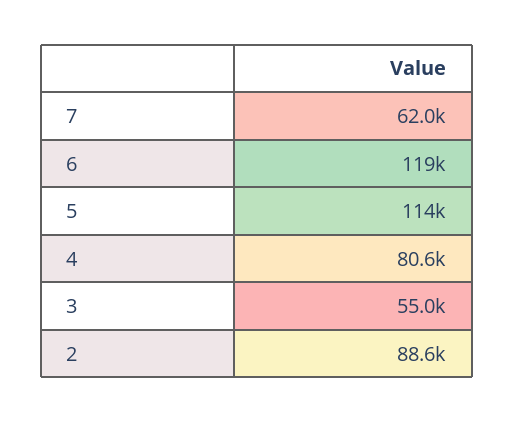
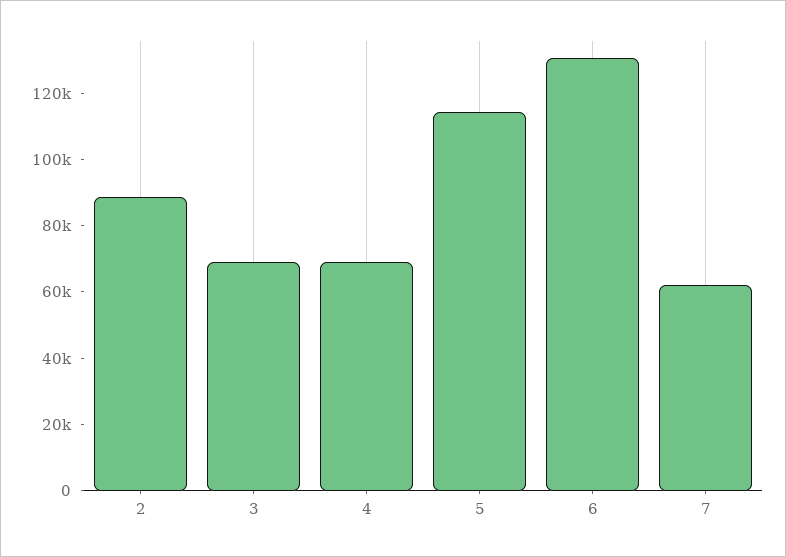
6: 119000 -> 130000
4: 80600 -> 70000
3: 55000 -> 70000

